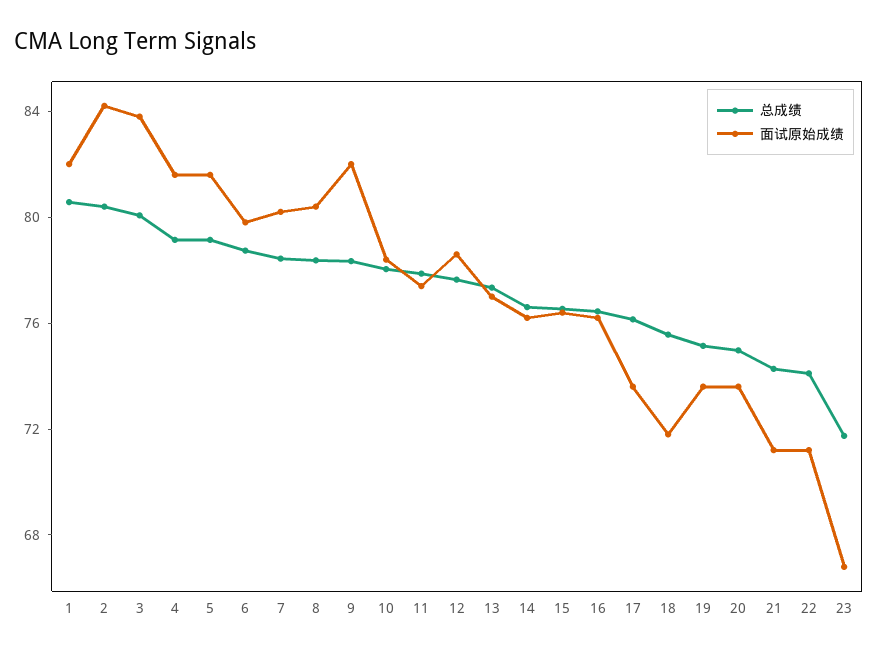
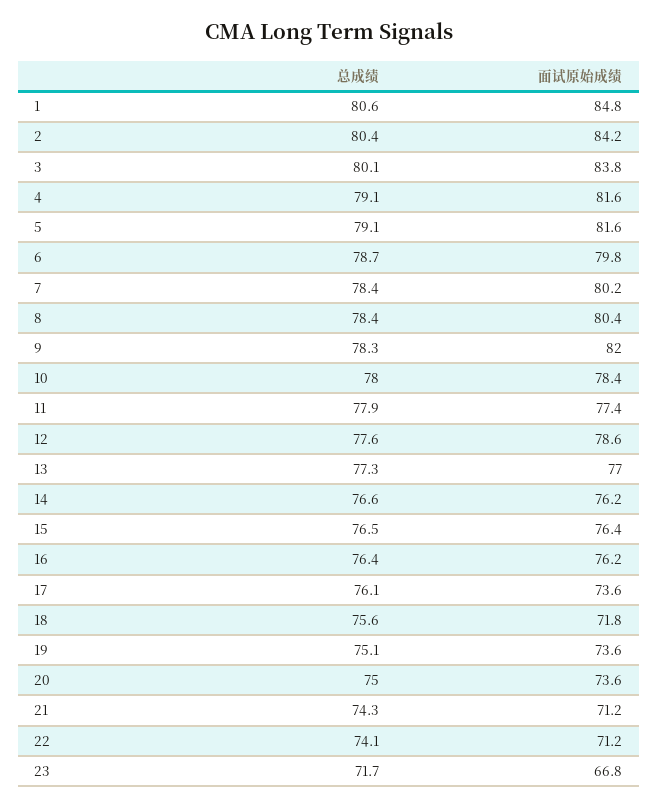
面试原始成绩, 1: 82 -> 84.8

